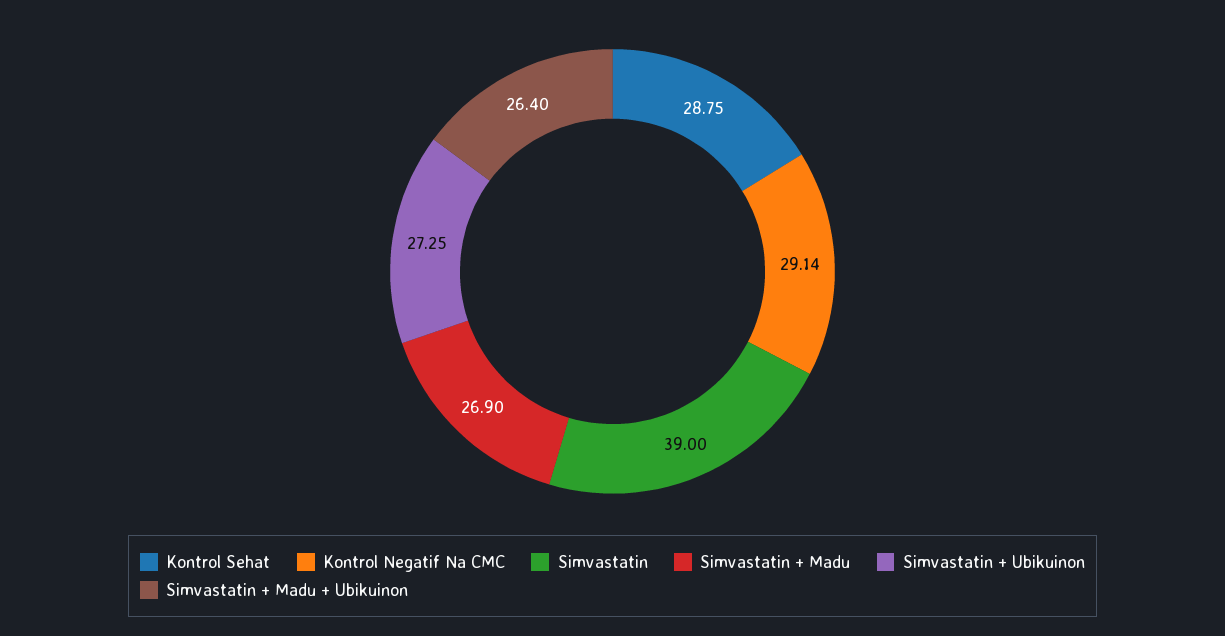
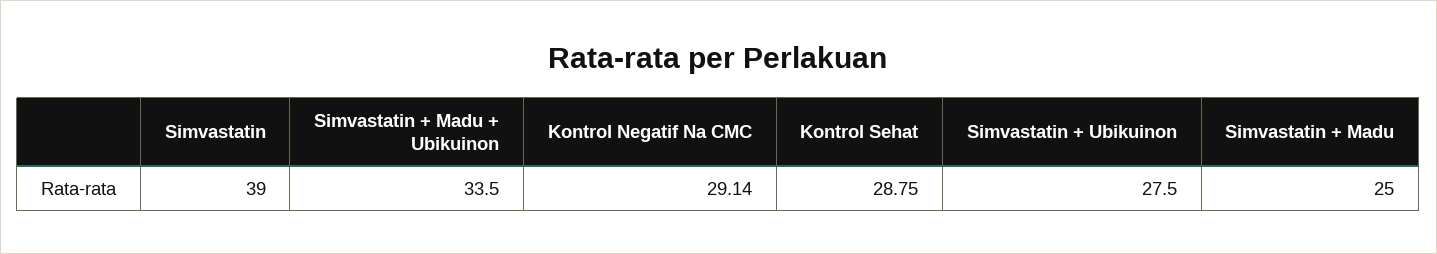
Simvastatin + Madu: 26.9 -> 25
Simvastatin + Ubikuinon: 27.25 -> 27.5
Simvastatin + Madu + Ubikuinon: 26.4 -> 33.5

